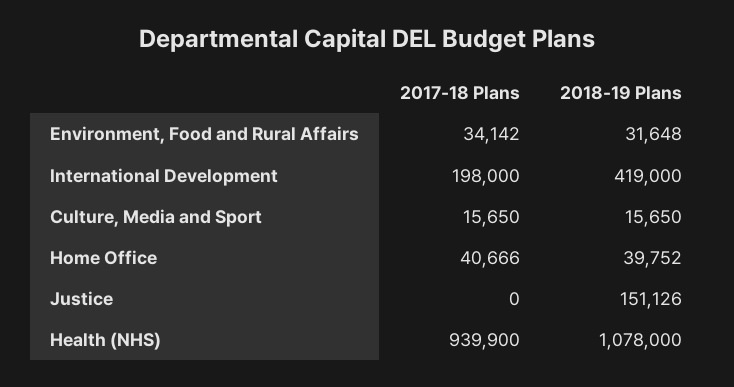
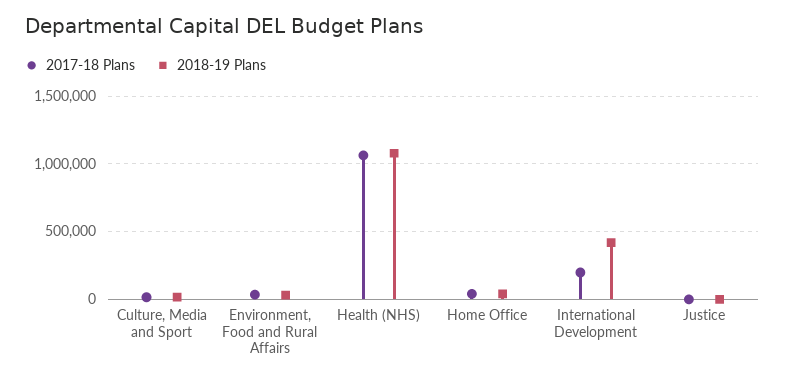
2018-19 Plans, Justice: 151126 -> 0
2017-18 Plans, Health (NHS): 939900 -> 1050000

